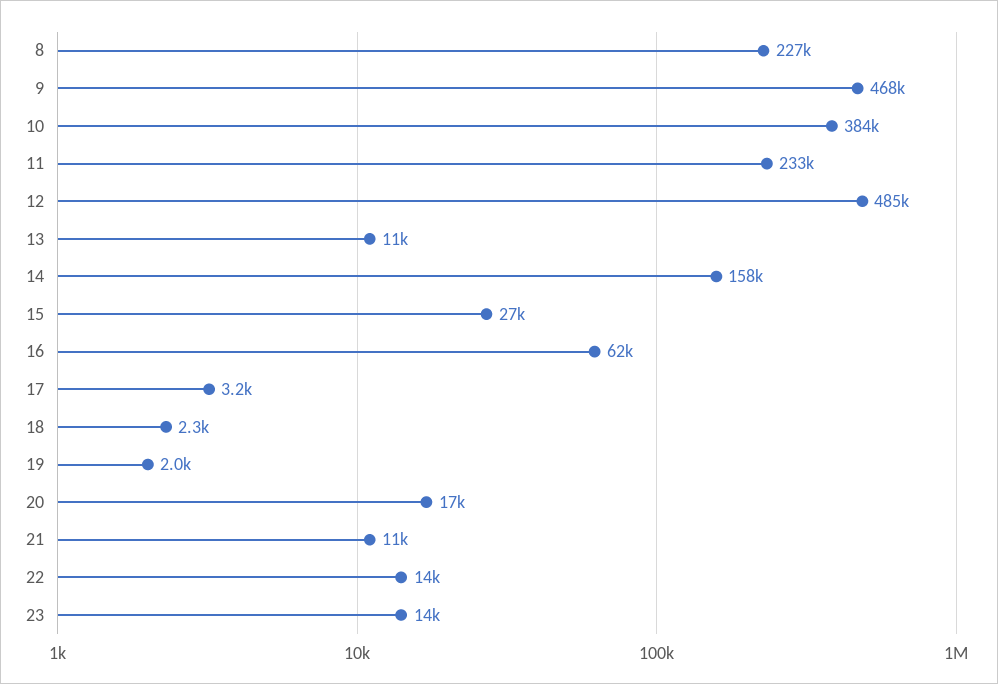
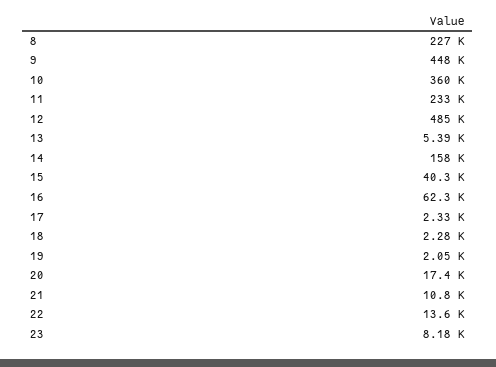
9: 468000 -> 448000
10: 384000 -> 360000
13: 11000 -> 5390
15: 27000 -> 40300
17: 3200 -> 2330
23: 14000 -> 8180

